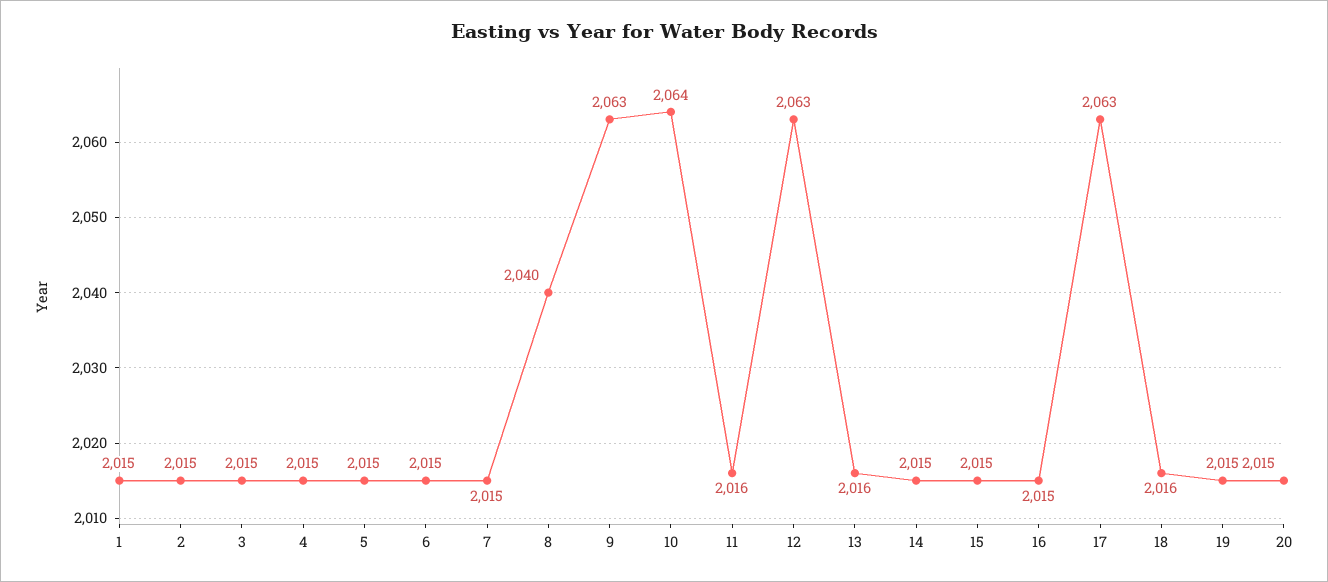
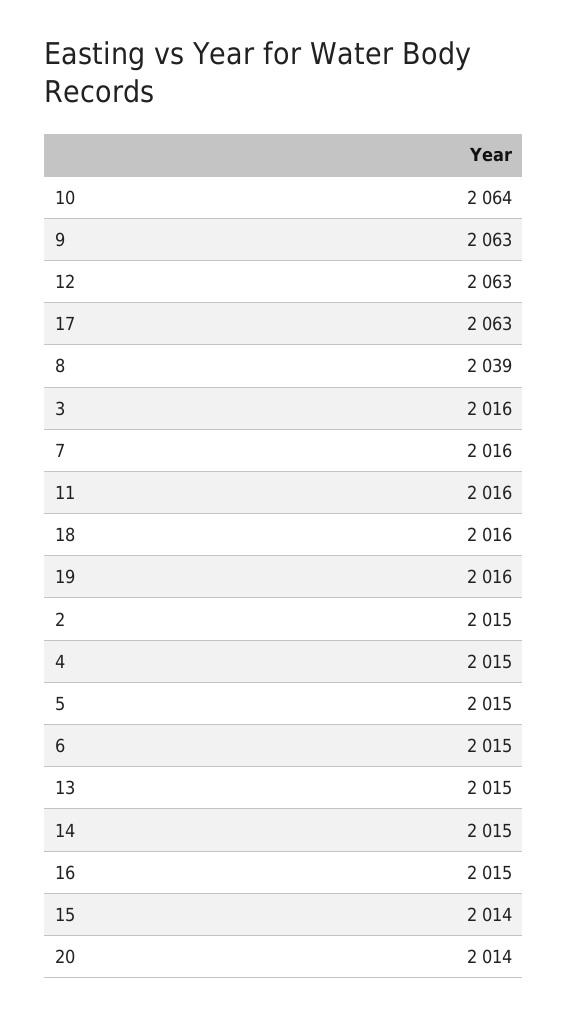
1: 2015 -> none
3: 2015 -> 2016
7: 2015 -> 2016
8: 2040 -> 2039
13: 2016 -> 2015
15: 2015 -> 2014
19: 2015 -> 2016
20: 2015 -> 2014

